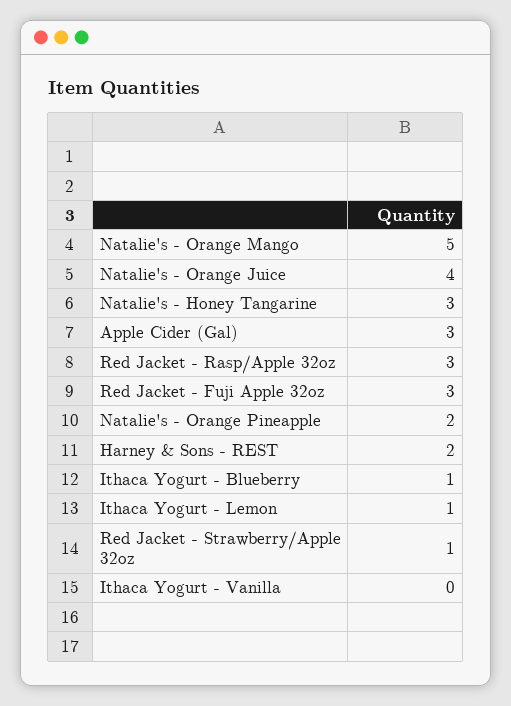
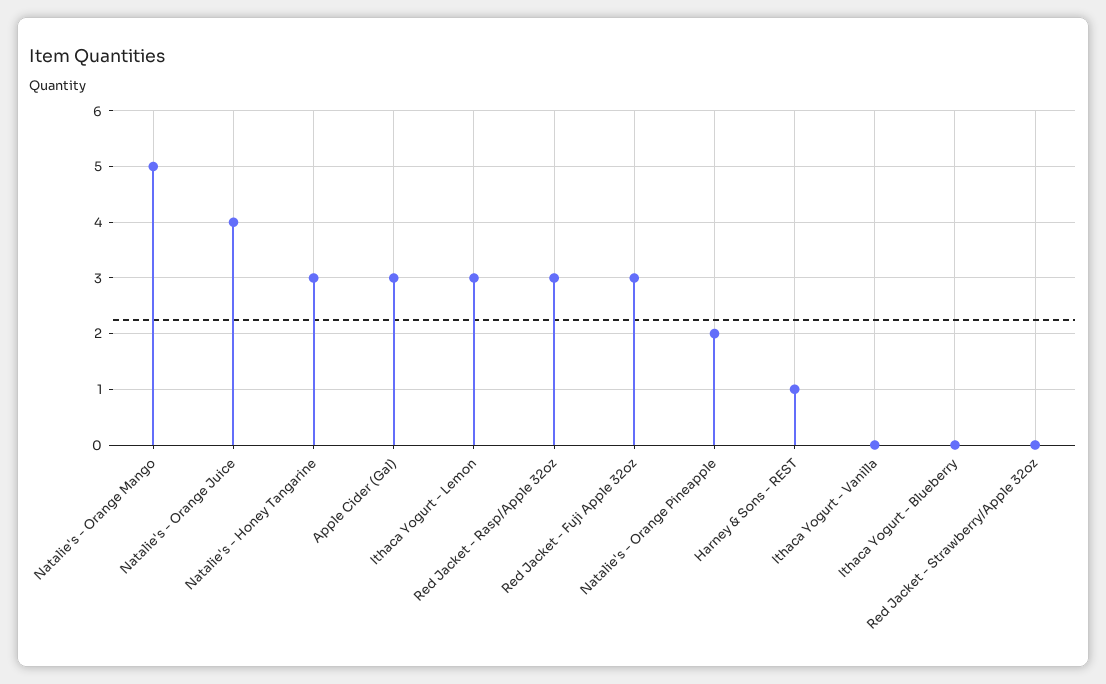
Harney & Sons - REST: 2 -> 1
Ithaca Yogurt - Blueberry: 1 -> 0
Ithaca Yogurt - Lemon: 1 -> 3
Red Jacket - Strawberry/Apple 32oz: 1 -> 0

